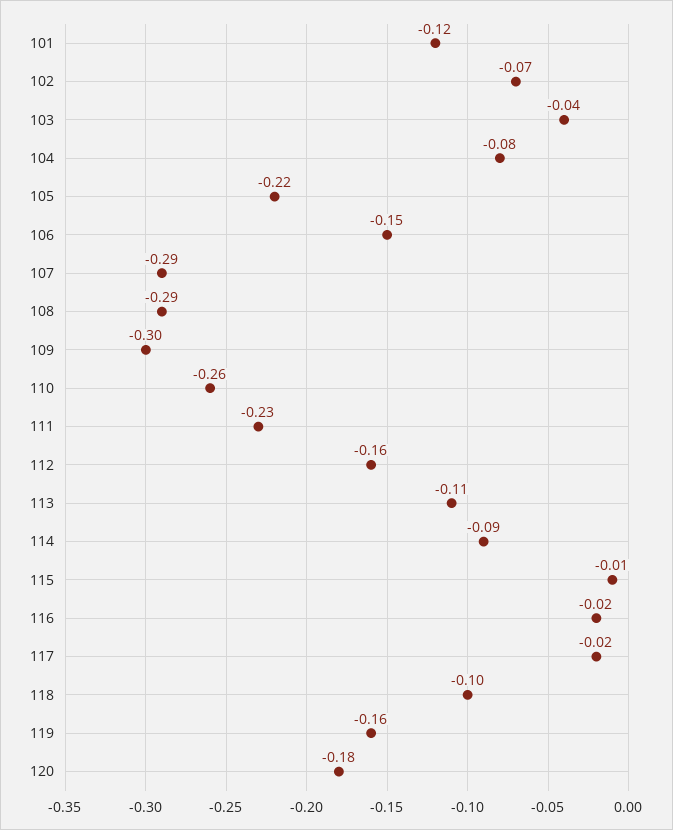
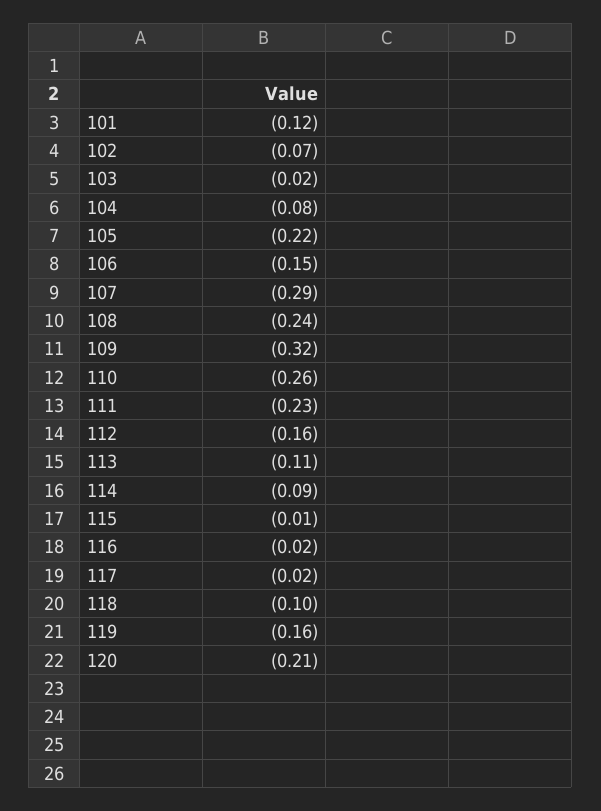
103: -0.04 -> -0.02
108: -0.29 -> -0.24
109: -0.3 -> -0.32
120: -0.18 -> -0.21

